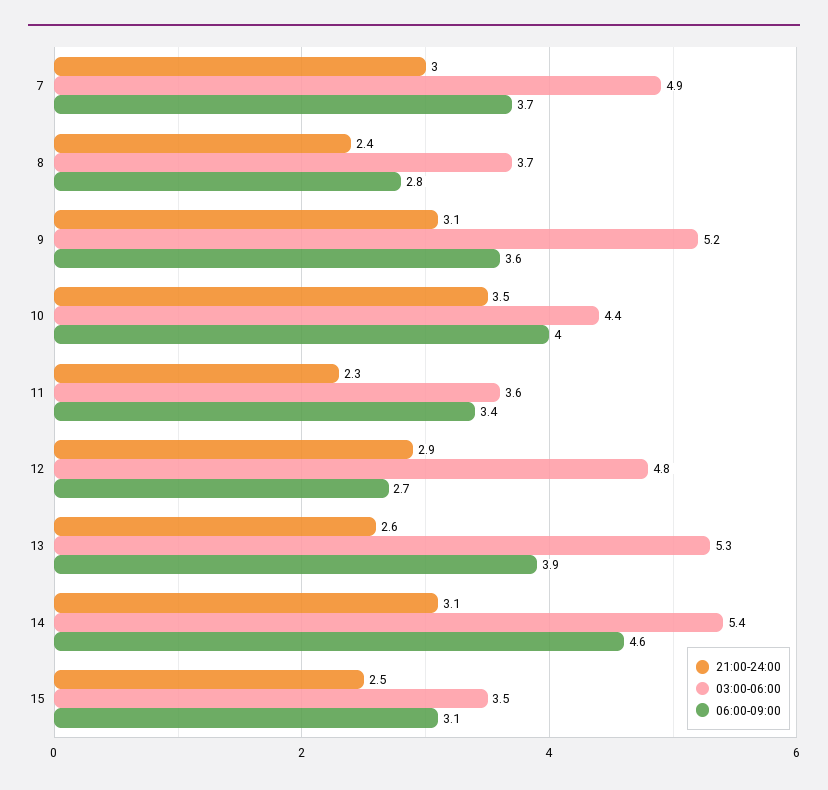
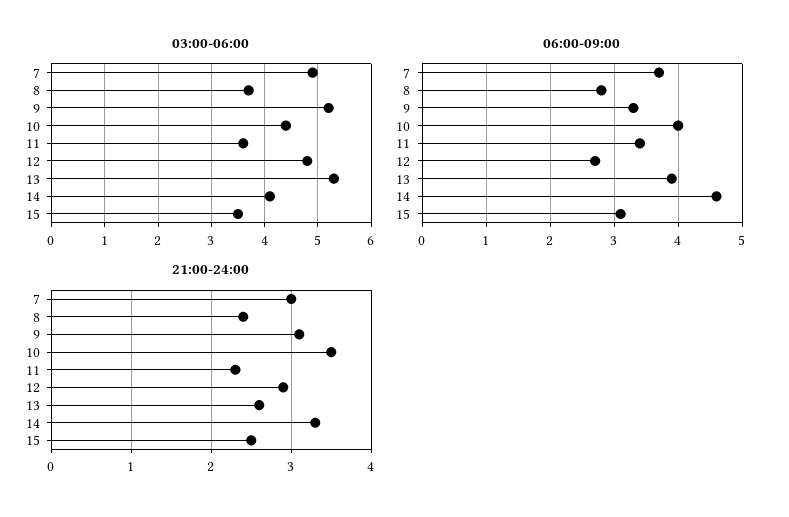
06:00-09:00, 9: 3.6 -> 3.3
21:00-24:00, 14: 3.1 -> 3.3
03:00-06:00, 14: 5.4 -> 4

